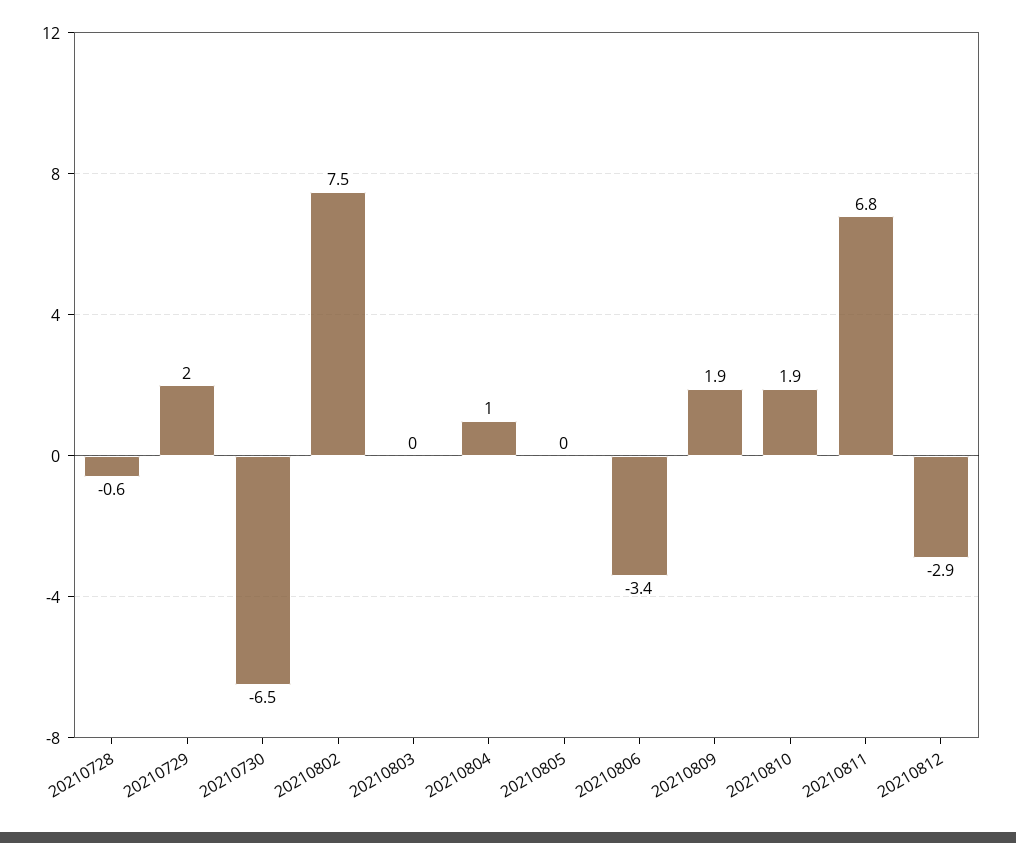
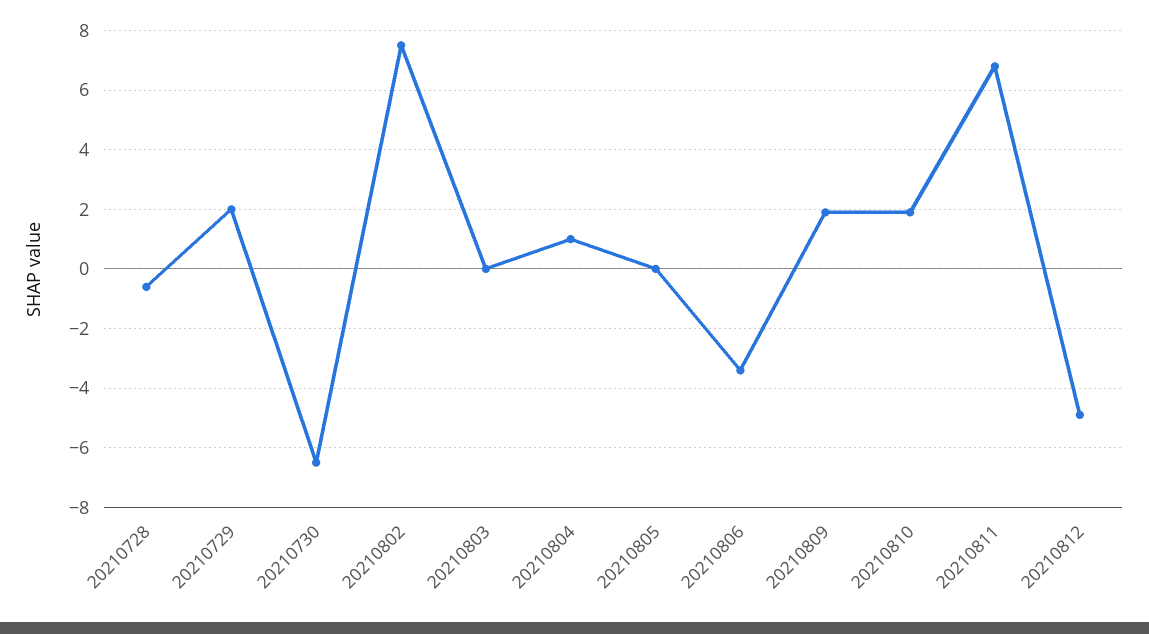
20210812: -2.9 -> -5

